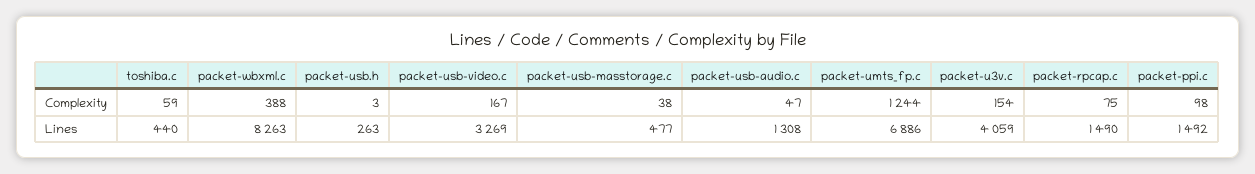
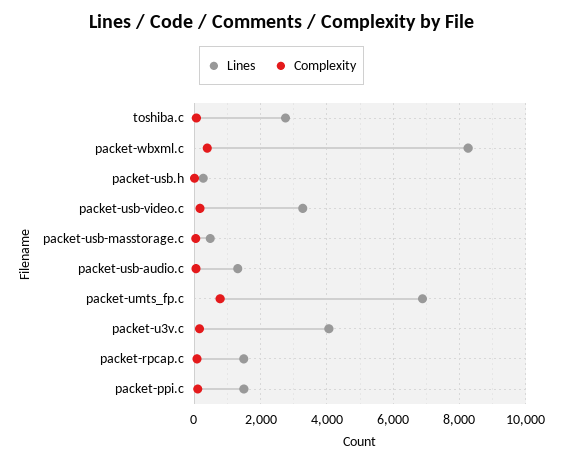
Complexity, packet-umts_fp.c: 1244 -> 800
Lines, toshiba.c: 440 -> 2800

